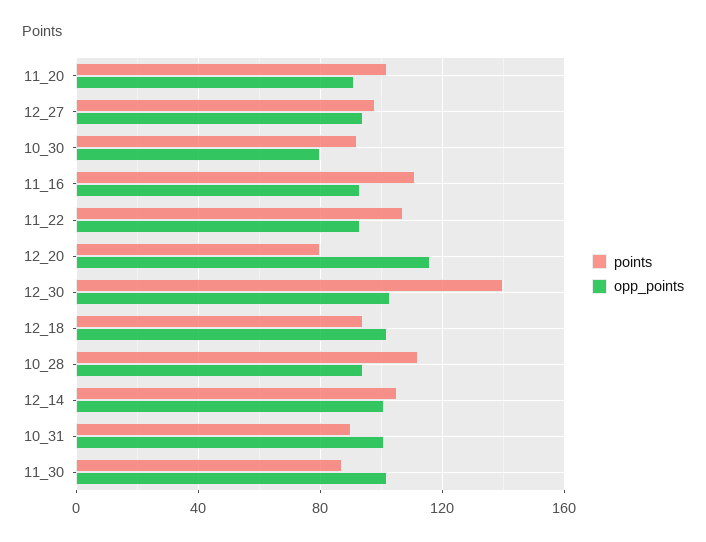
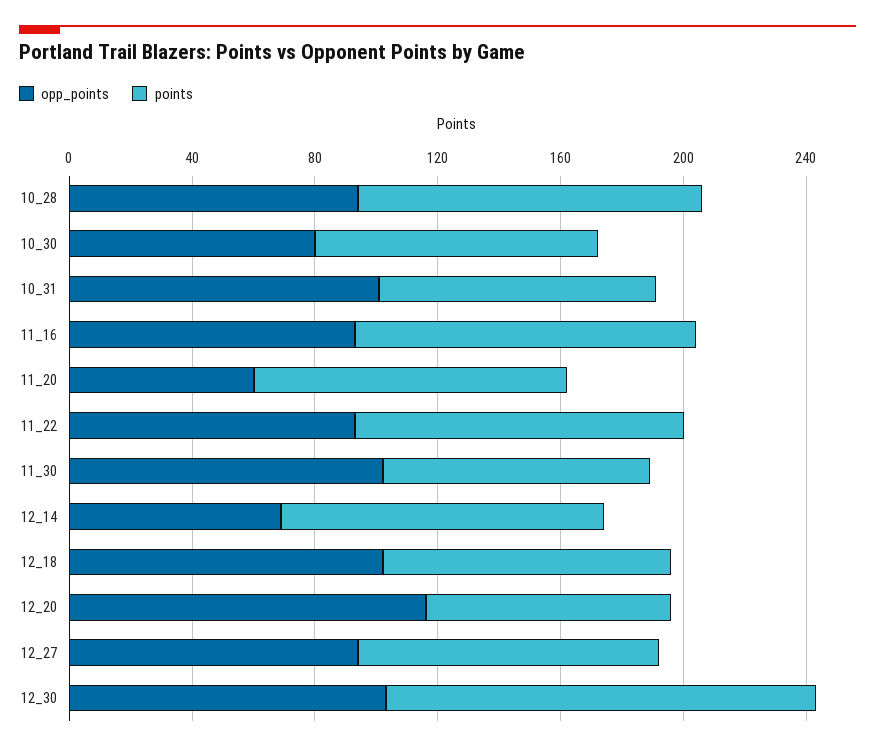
opp_points, 11_20: 90 -> 60
opp_points, 12_14: 100 -> 70

